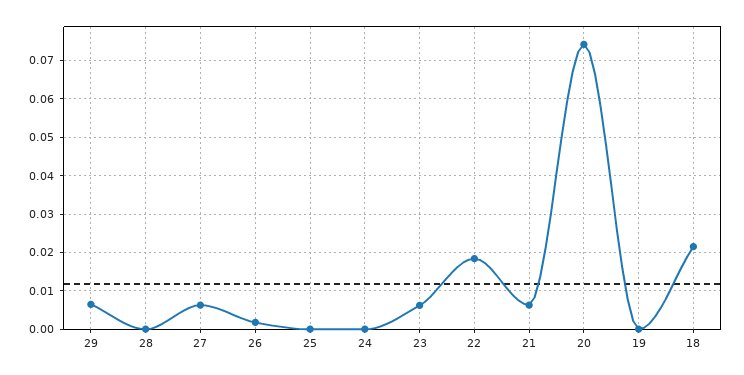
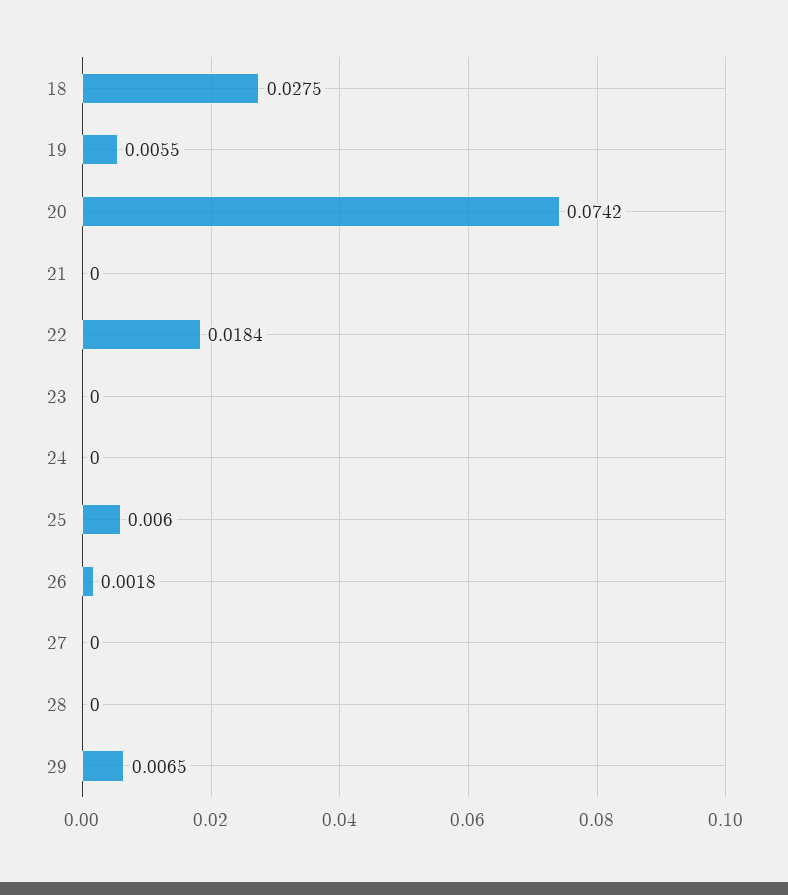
27: 0.006 -> 0
25: 0 -> 0.006
23: 0.006 -> 0
21: 0.006 -> 0
19: 0 -> 0.0055
18: 0.022 -> 0.0275

